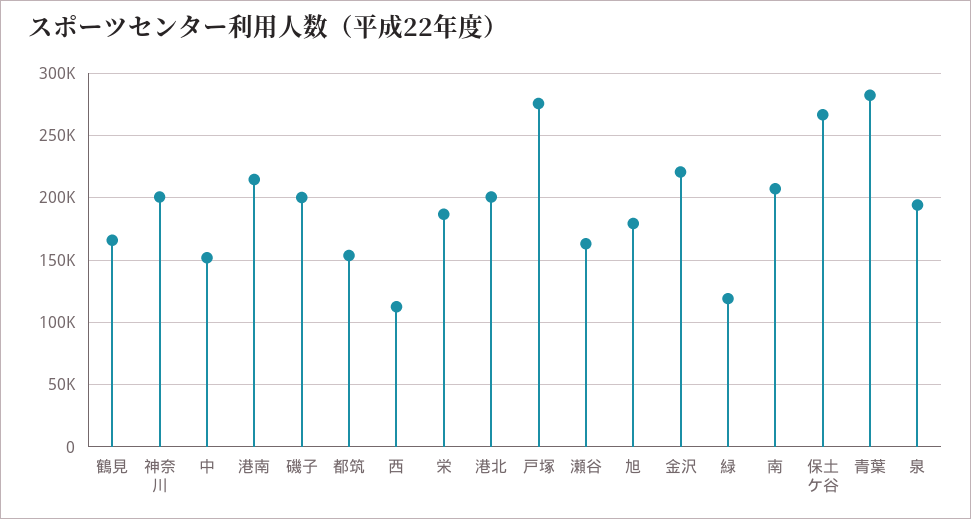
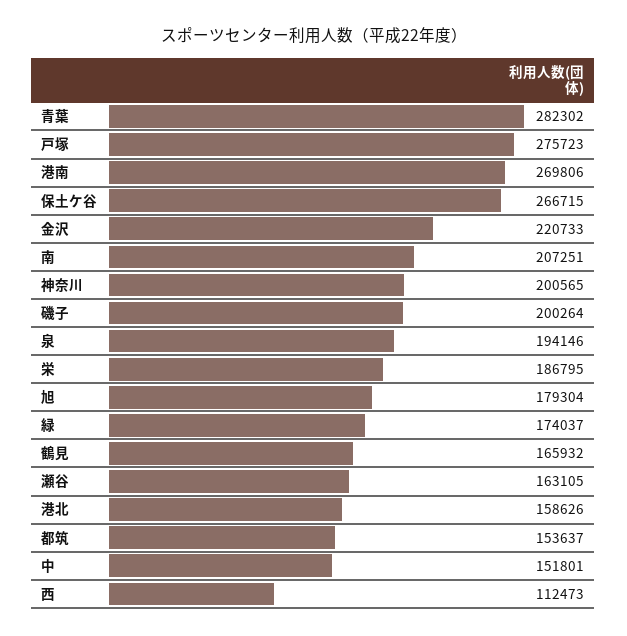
港南: 215000 -> 269806
港北: 200000 -> 158626
緑: 120000 -> 174037

